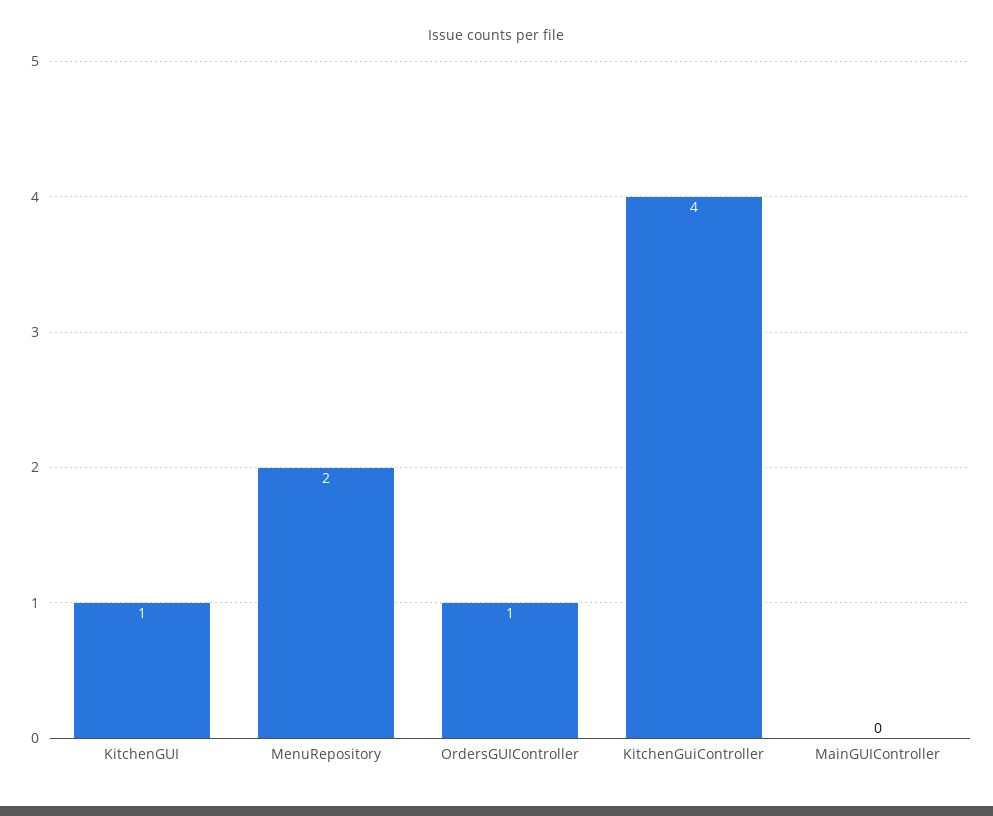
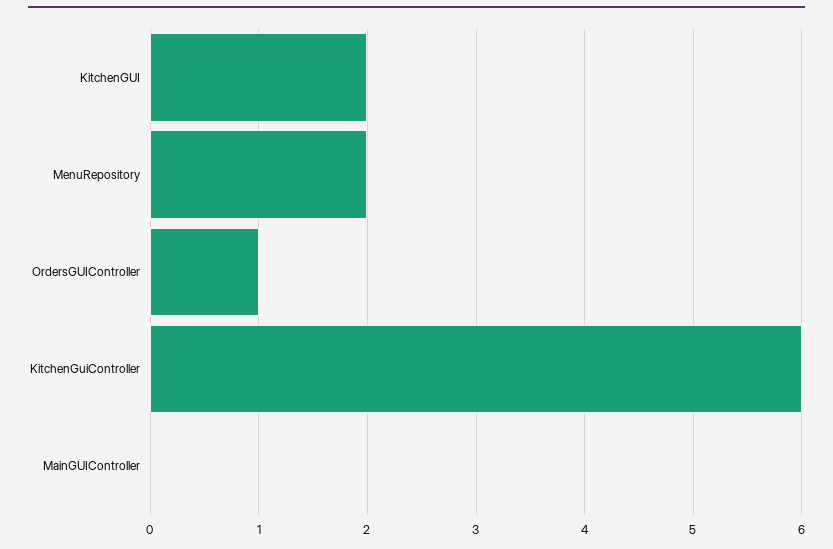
KitchenGUI: 1 -> 2
KitchenGuiController: 4 -> 6

